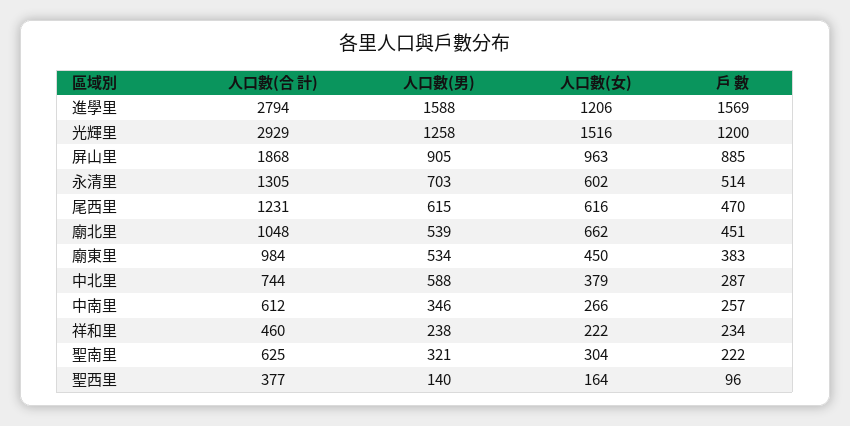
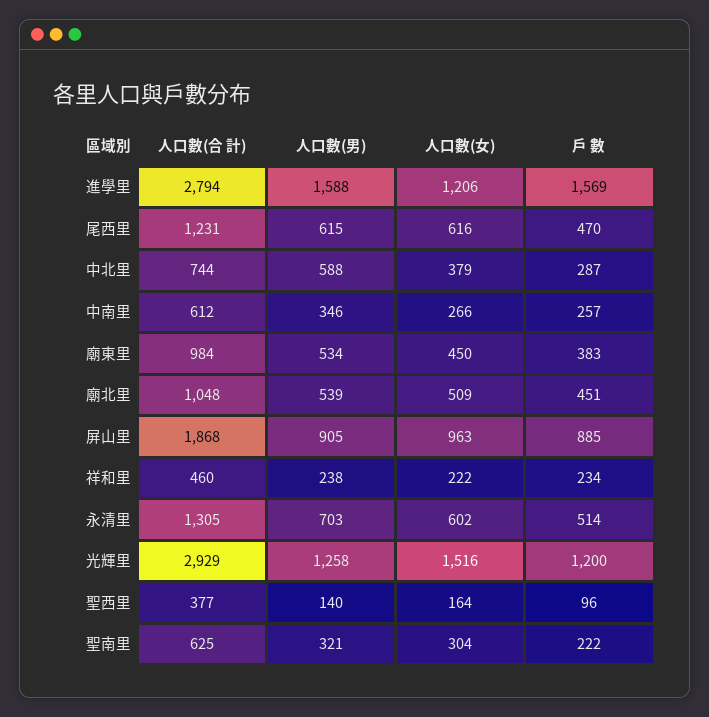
人口數(女), 廟北里: 662 -> 509

